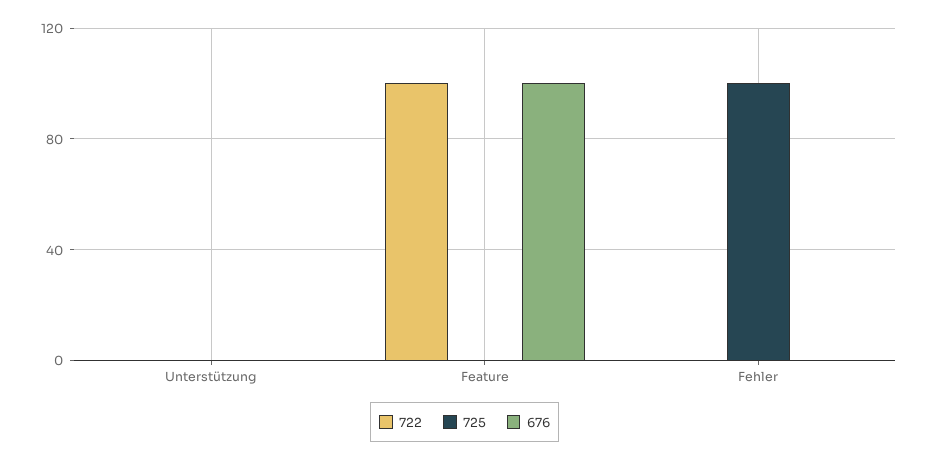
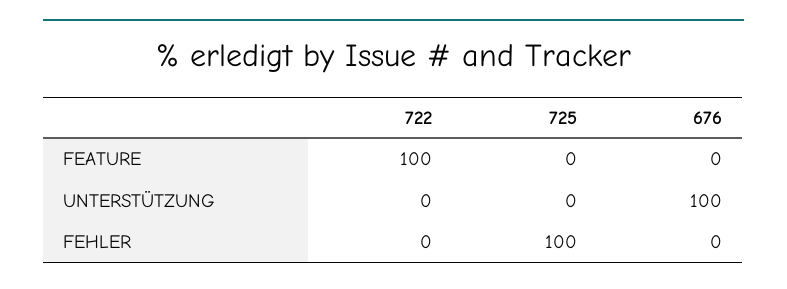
676, Unterstützung: 0 -> 100
676, Feature: 100 -> 0

